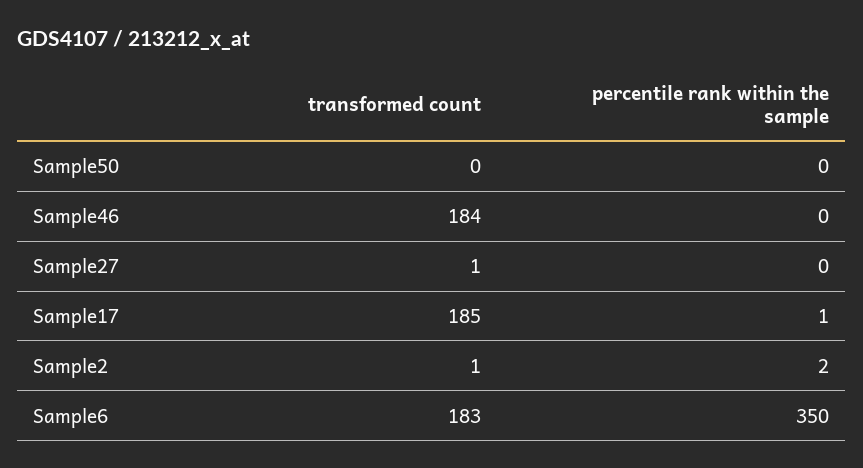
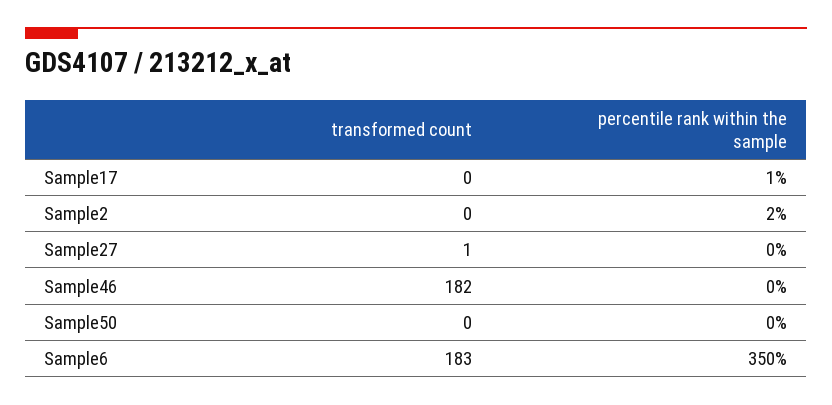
transformed count, Sample46: 184 -> 182
transformed count, Sample17: 185 -> 0
transformed count, Sample2: 1 -> 0

